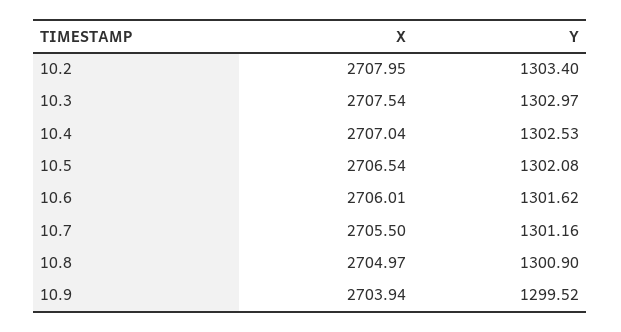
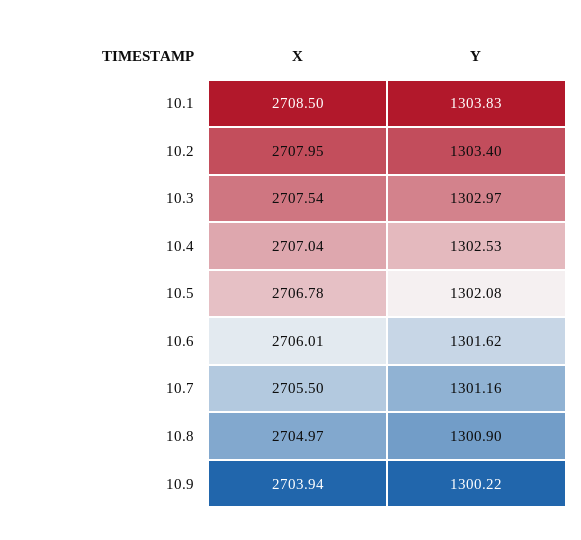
X, 10.5: 2706.54 -> 2706.78
Y, 10.9: 1299.52 -> 1300.22
X, 10.1: none -> 2708.5
Y, 10.1: none -> 1303.83

